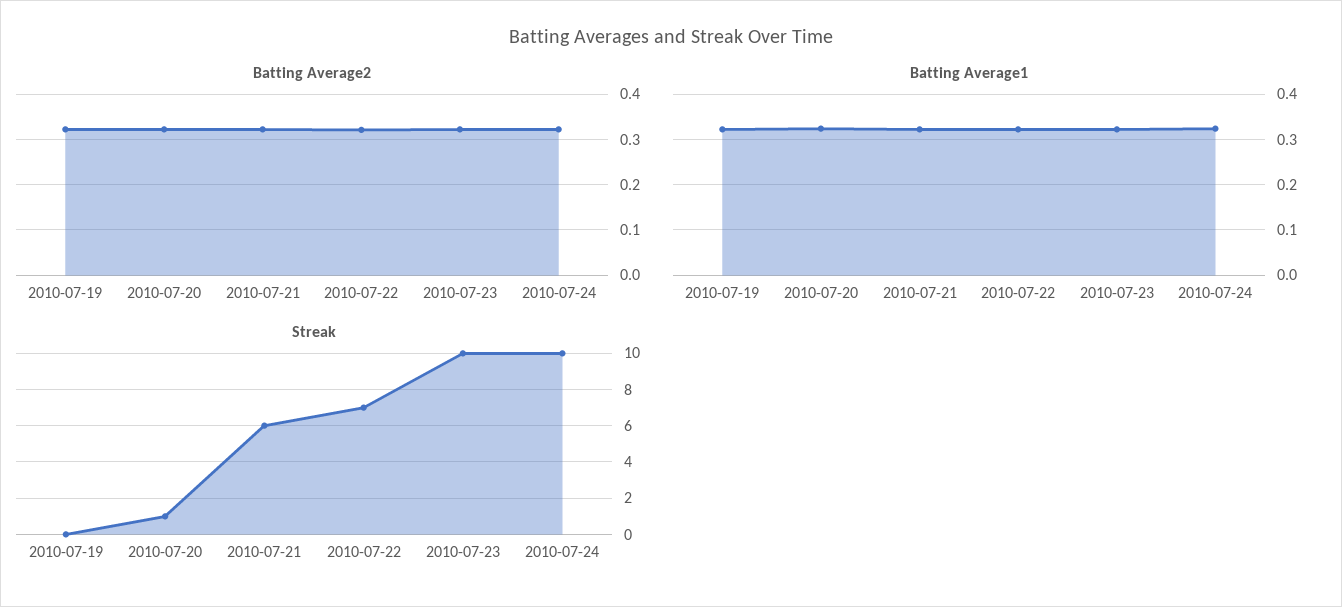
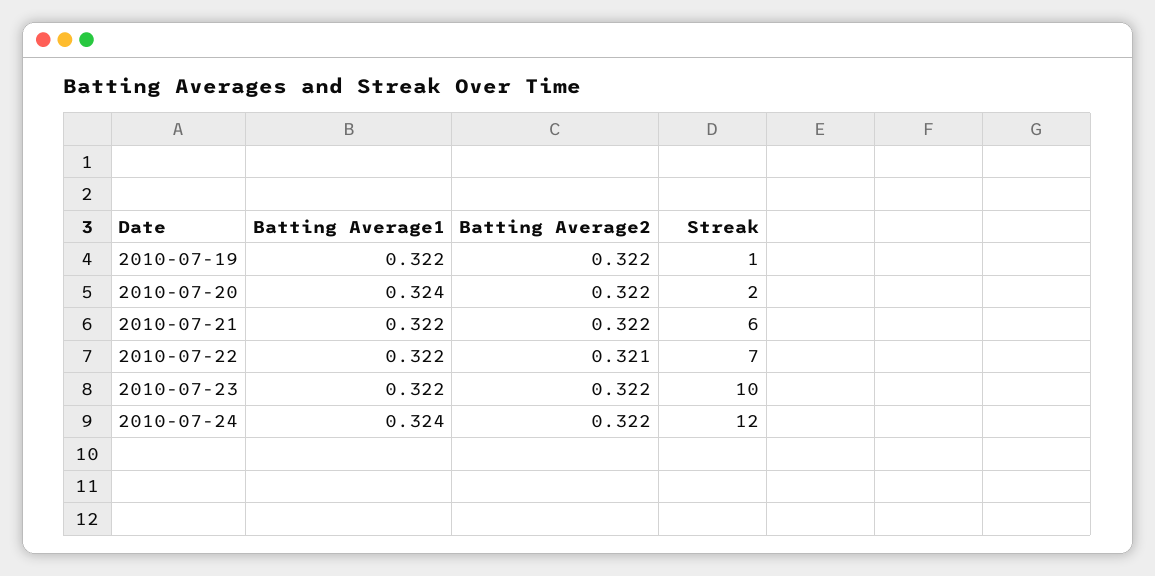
Streak, 2010-07-19: 0 -> 1
Streak, 2010-07-20: 1 -> 2
Streak, 2010-07-24: 10 -> 12

